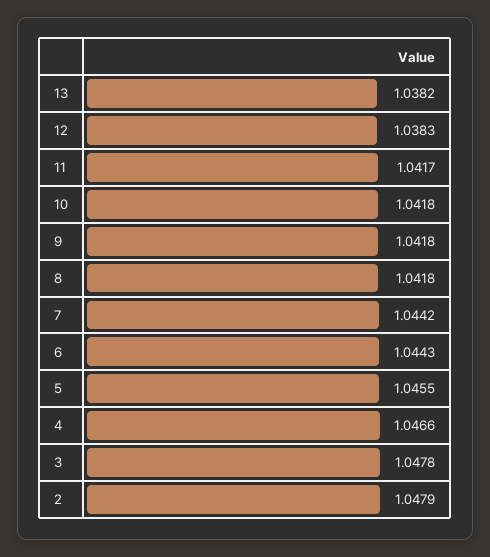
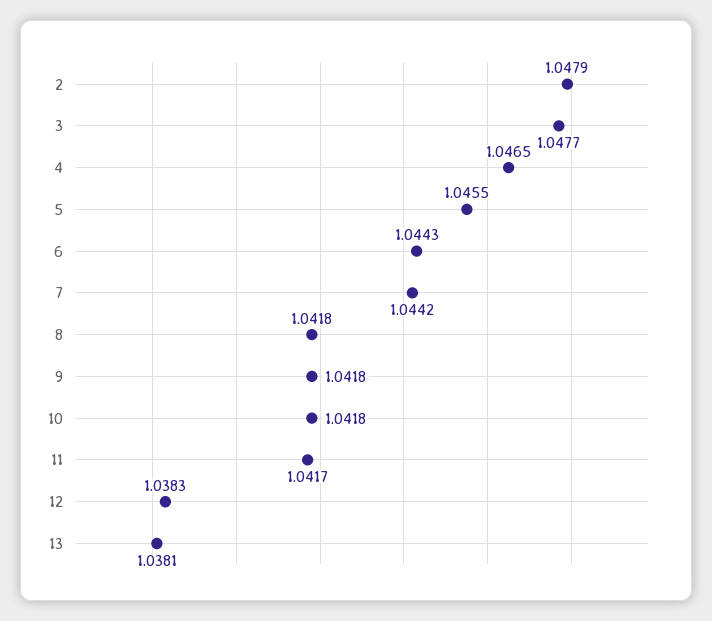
13: 1.0382 -> 1.0381
4: 1.0466 -> 1.0465
3: 1.0478 -> 1.0477

